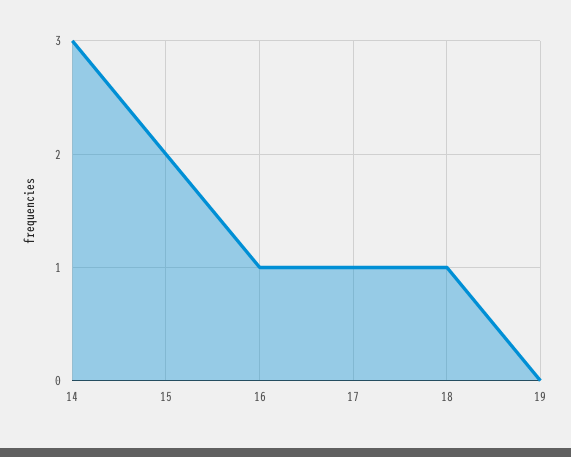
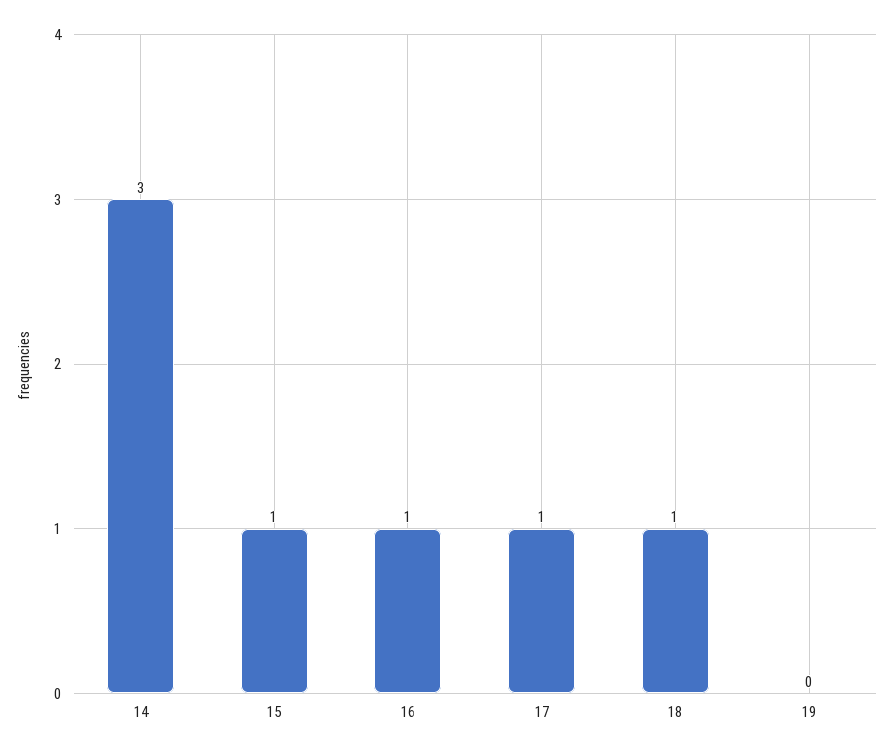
15: 2 -> 1

